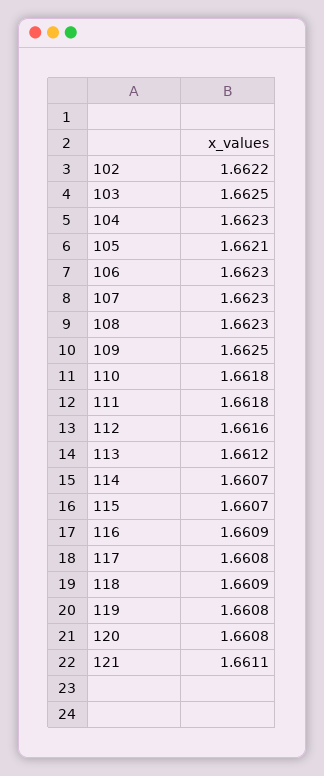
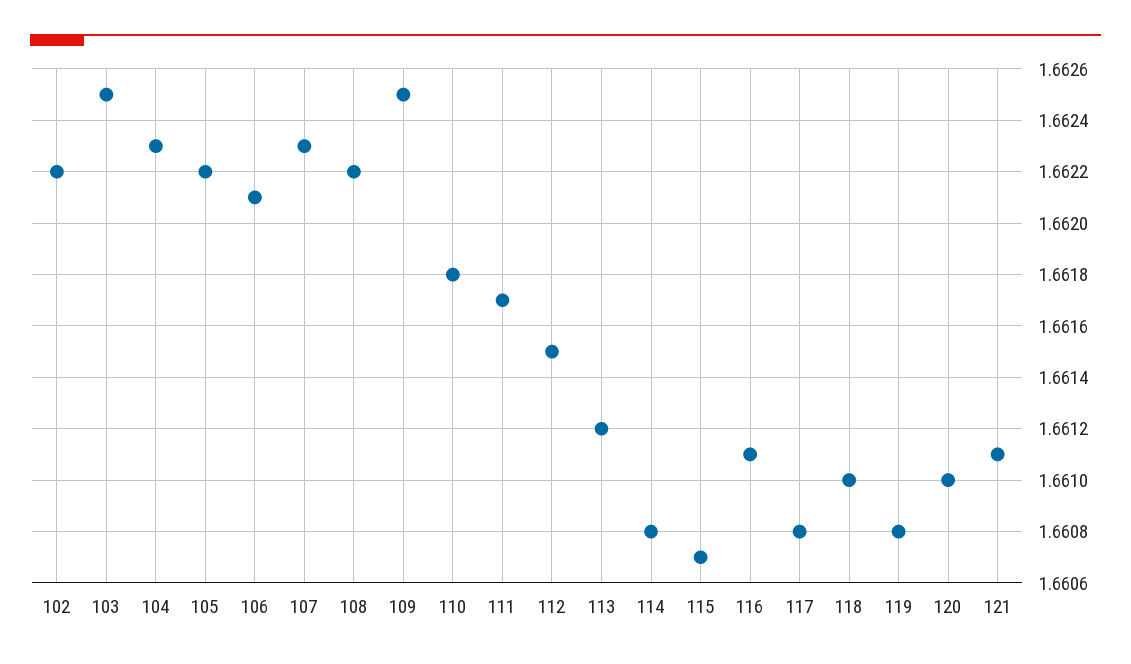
105: 1.6621 -> 1.6622
106: 1.6623 -> 1.6621
108: 1.6623 -> 1.6622
111: 1.6618 -> 1.6617
112: 1.6616 -> 1.6615
114: 1.6607 -> 1.6608
116: 1.6609 -> 1.6611
118: 1.6609 -> 1.661
120: 1.6608 -> 1.661

